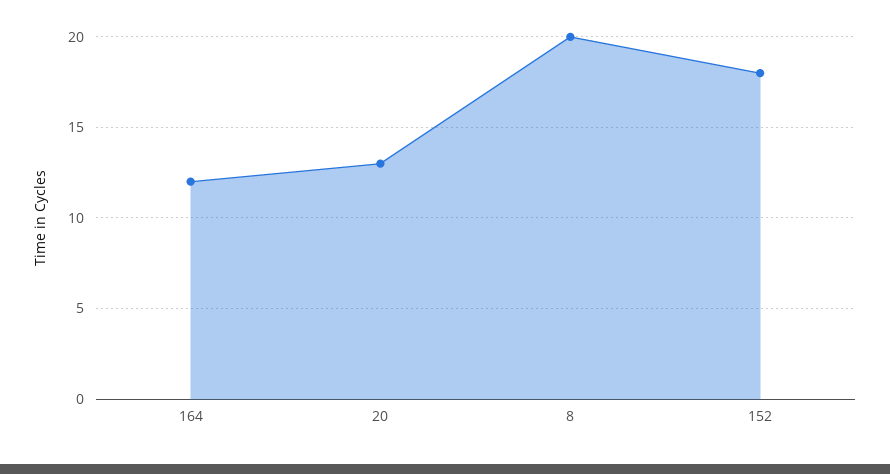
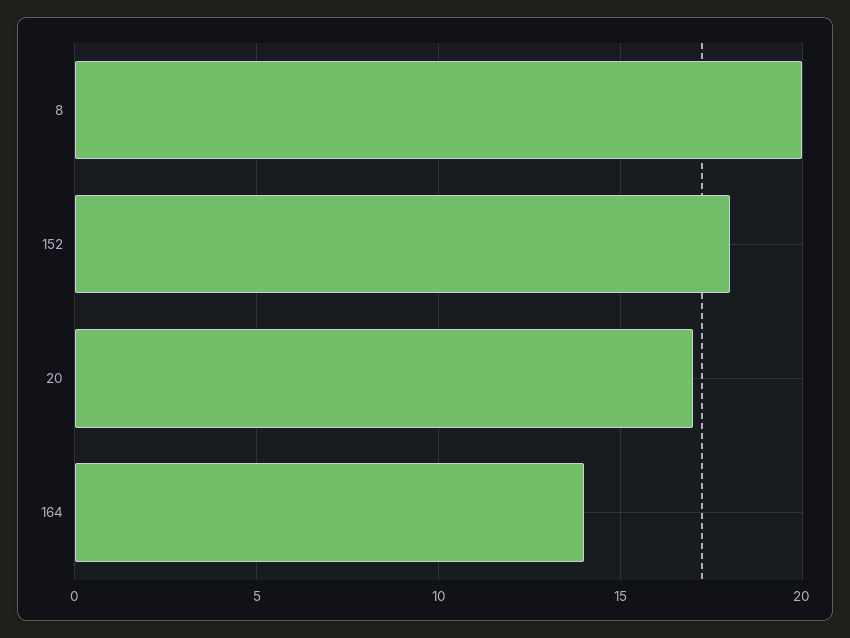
164: 12 -> 14
20: 13 -> 17

